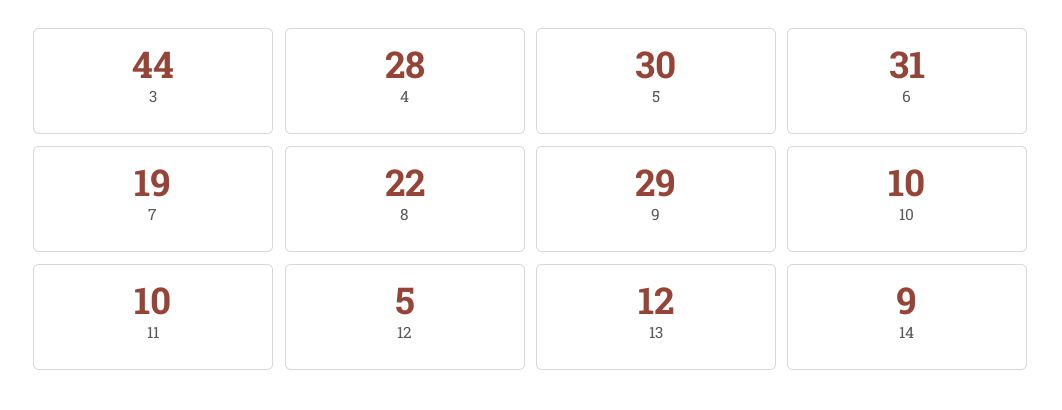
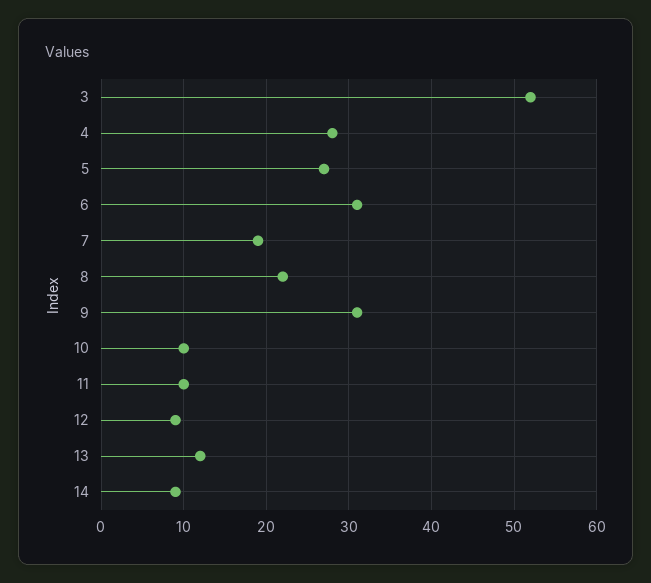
3: 44 -> 52
5: 30 -> 27
9: 29 -> 31
12: 5 -> 9

